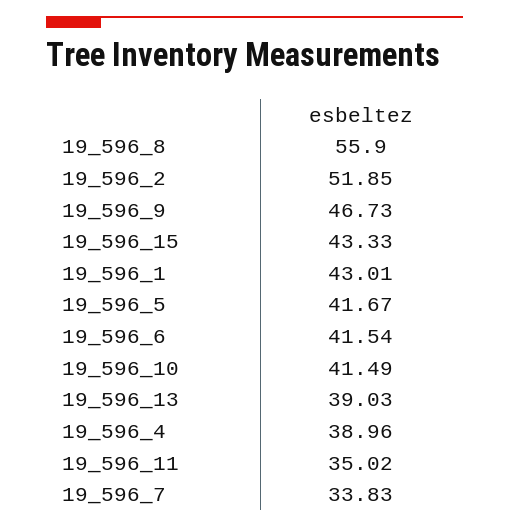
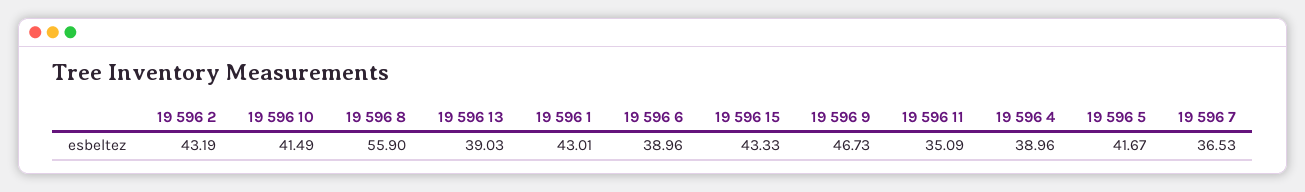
19_596_2: 51.85 -> 43.19
19_596_6: 41.54 -> 38.96
19_596_11: 35.02 -> 35.09
19_596_7: 33.83 -> 36.53

